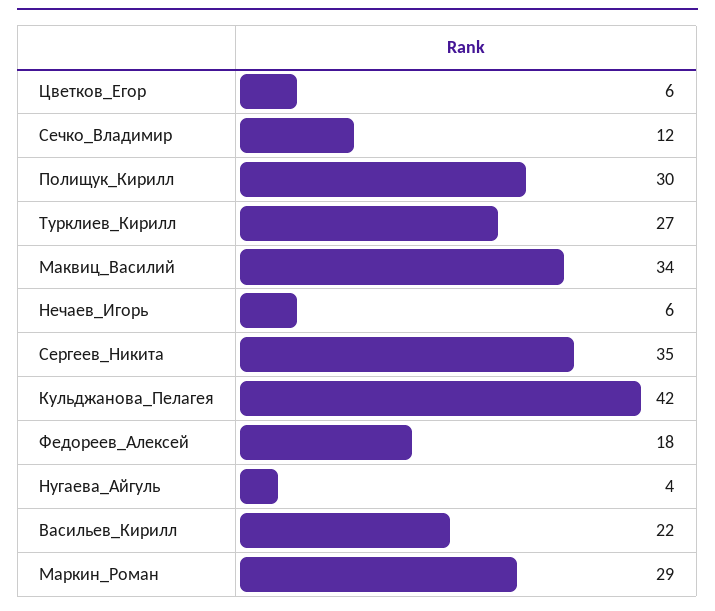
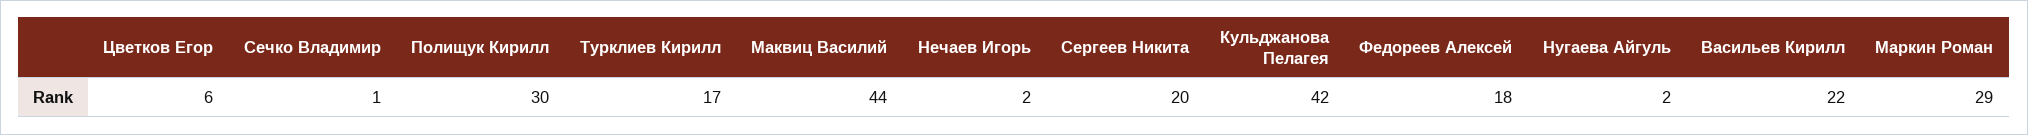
Сечко_Владимир: 12 -> 1
Турклиев_Кирилл: 27 -> 17
Маквиц_Василий: 34 -> 44
Нечаев_Игорь: 6 -> 2
Сергеев_Никита: 35 -> 20
Нугаева_Айгуль: 4 -> 2

